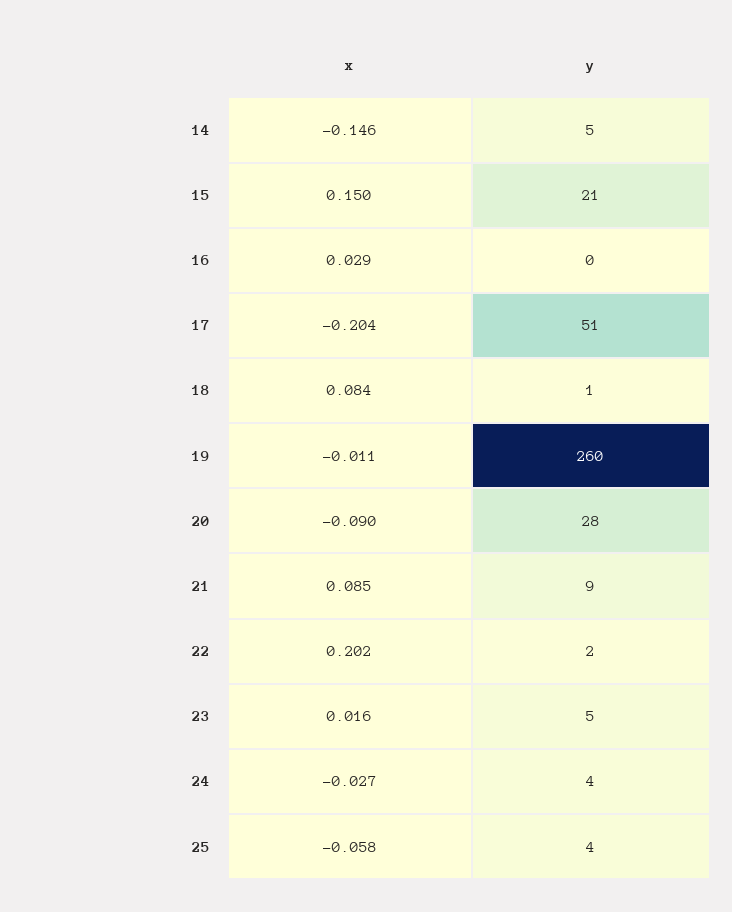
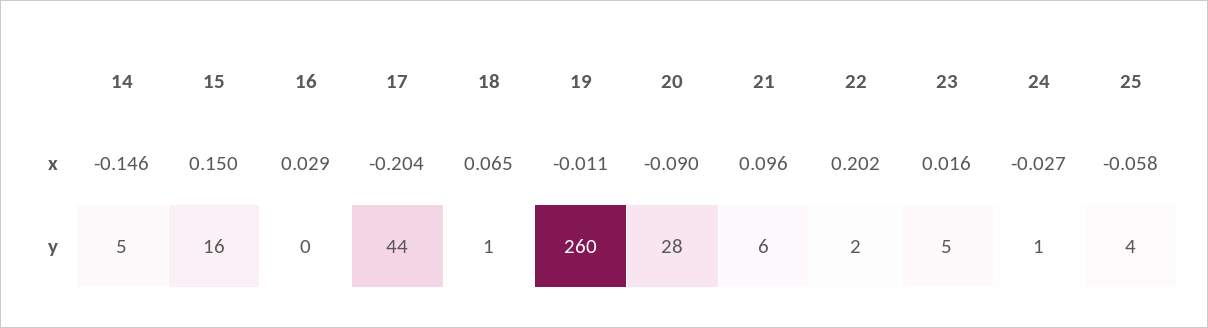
y, 15: 21 -> 16
y, 17: 51 -> 44
x, 18: 0.084 -> 0.065
x, 21: 0.085 -> 0.096
y, 21: 9 -> 6
y, 24: 4 -> 1

